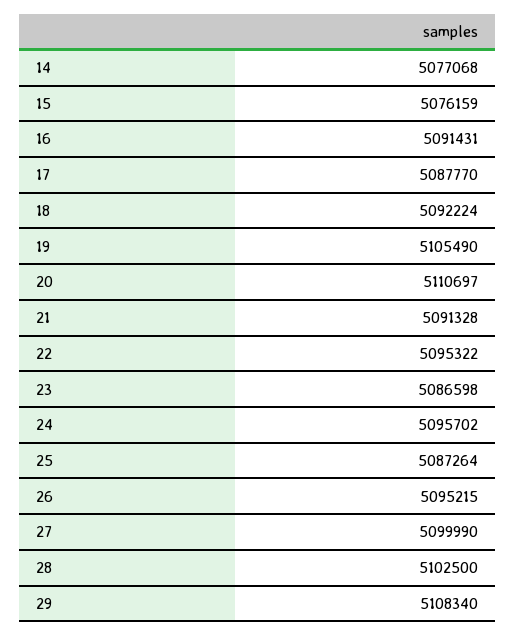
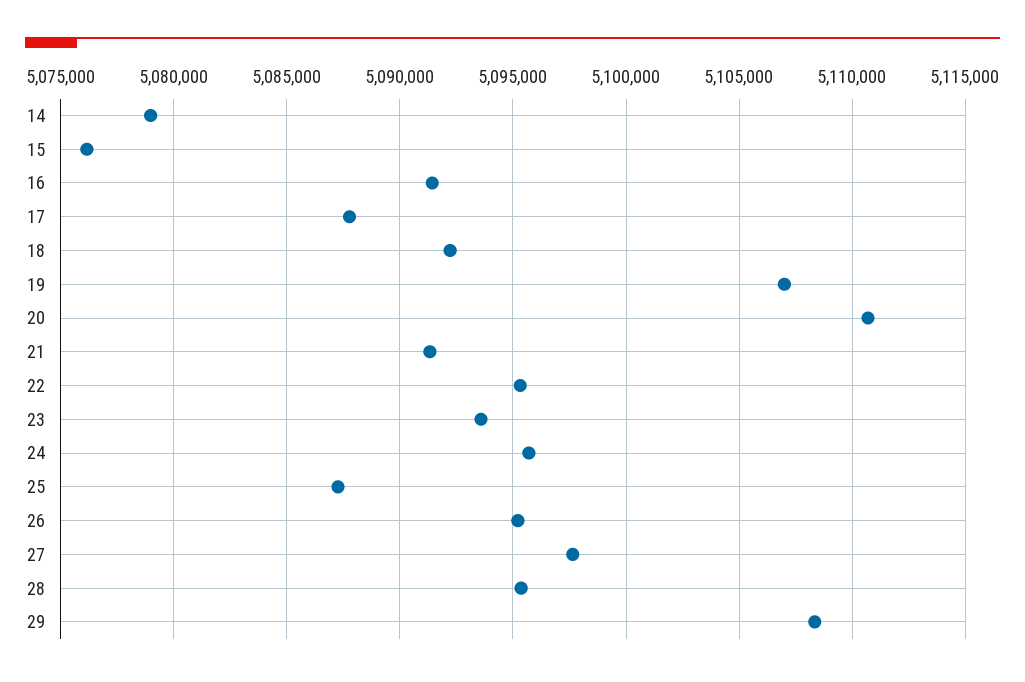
14: 5077068 -> 5079000
19: 5105490 -> 5107000
23: 5086598 -> 5093500
27: 5099990 -> 5097500
28: 5102500 -> 5095500

